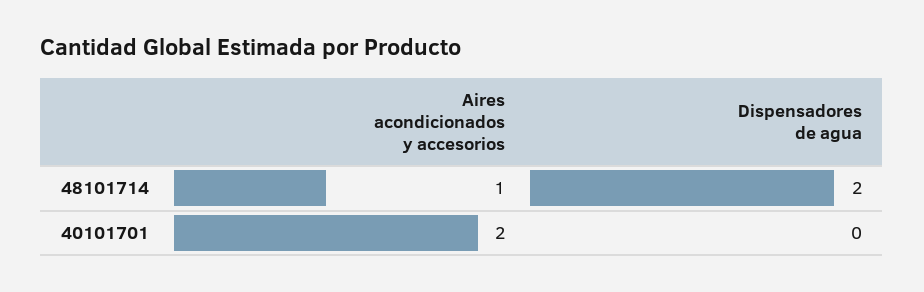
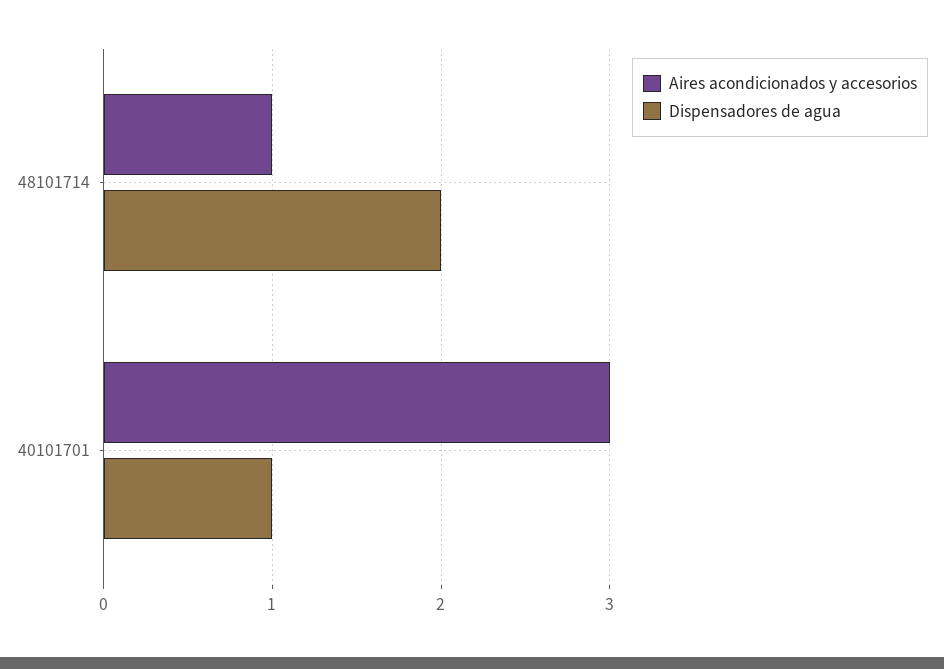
Aires acondicionados y accesorios, 40101701: 2 -> 3
Dispensadores de agua, 40101701: 0 -> 1

